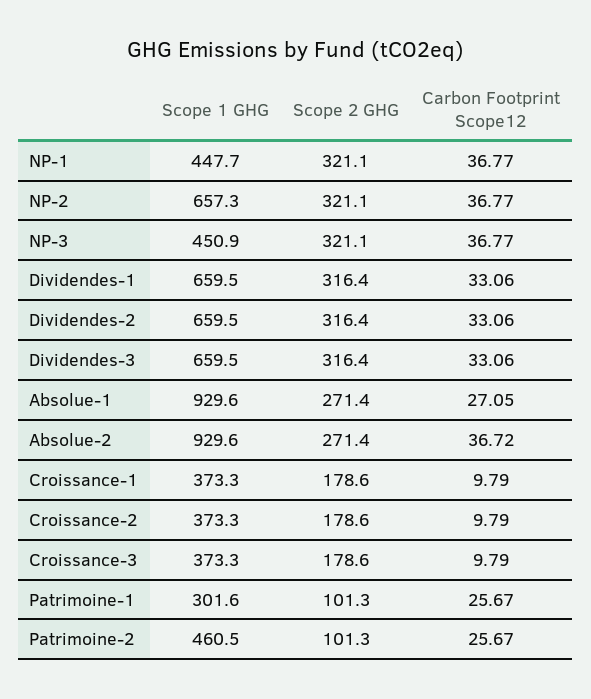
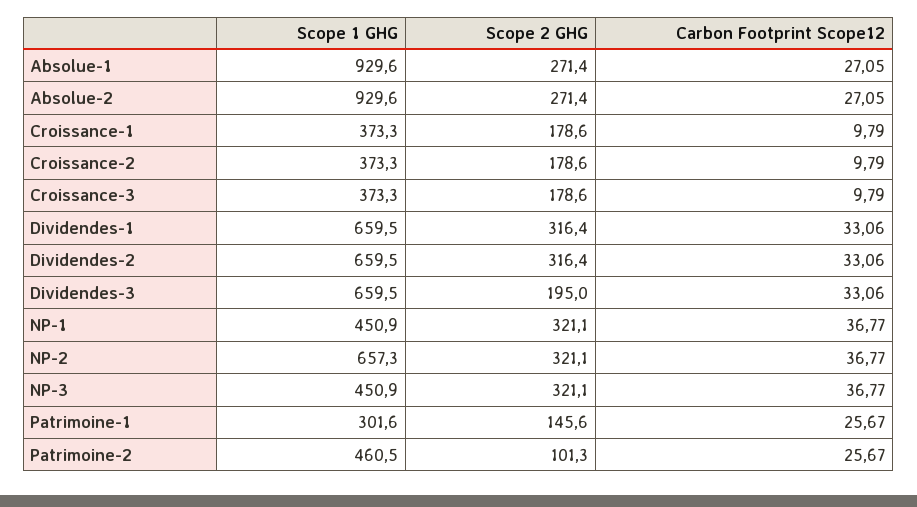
Scope 1 GHG, NP-1: 447.7 -> 450.9
Scope 2 GHG, Dividendes-3: 316.4 -> 195
Carbon Footprint Scope12, Absolue-2: 36.72 -> 27.05
Scope 2 GHG, Patrimoine-1: 101.3 -> 145.6

